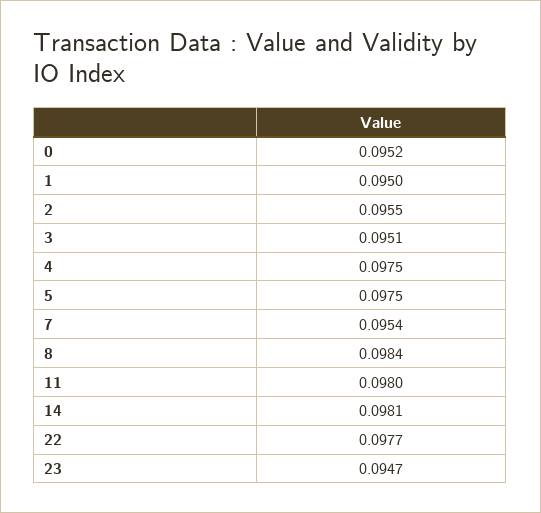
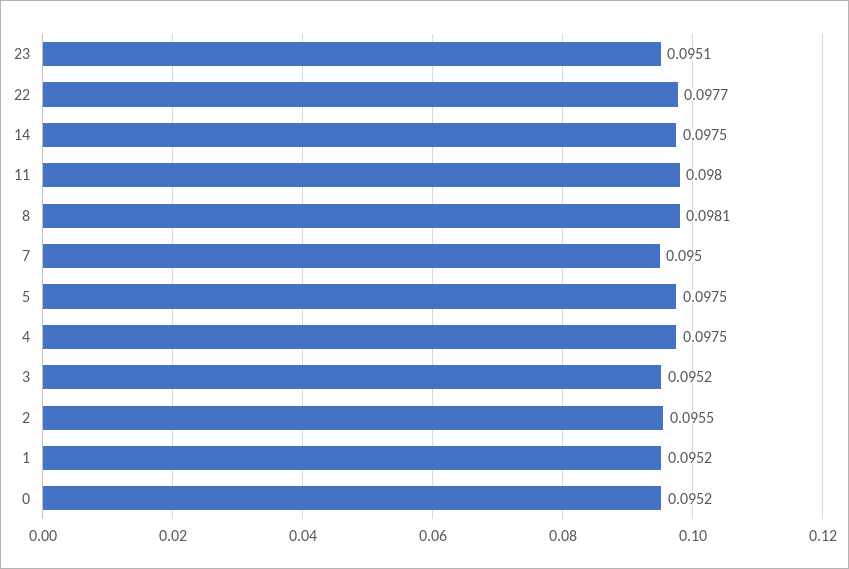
1: 0.095 -> 0.0952
3: 0.0951 -> 0.0952
7: 0.0954 -> 0.095
8: 0.0984 -> 0.0981
14: 0.0981 -> 0.0975
23: 0.0947 -> 0.0951

